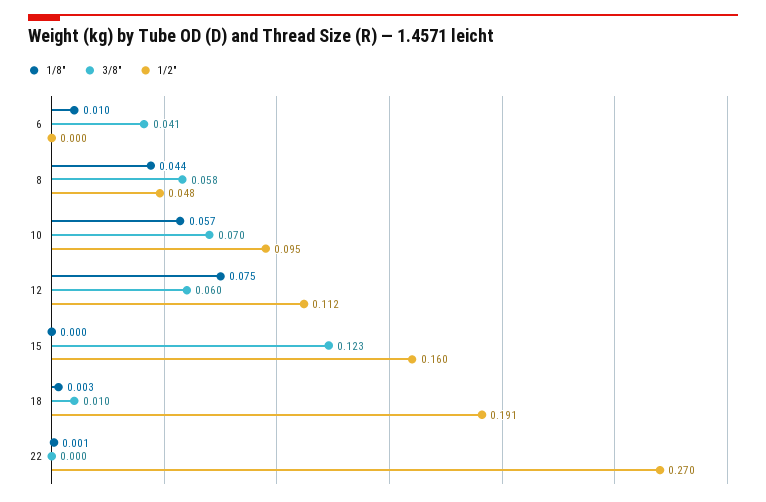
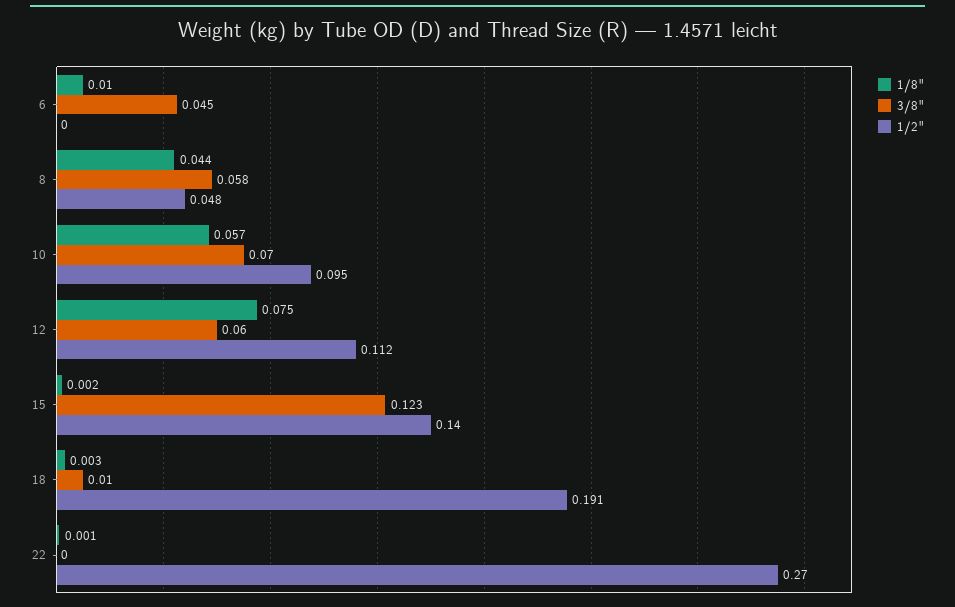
3/8", 6: 0.041 -> 0.045
1/8", 15: 0 -> 0.002
1/2", 15: 0.16 -> 0.14

